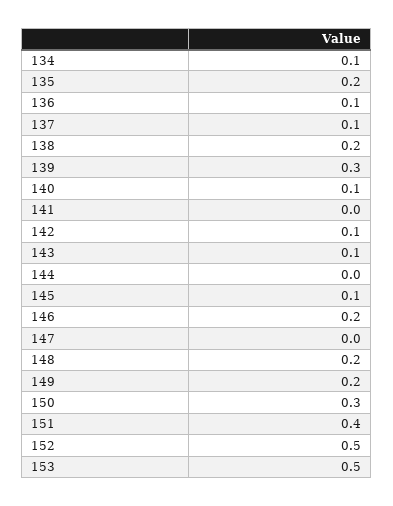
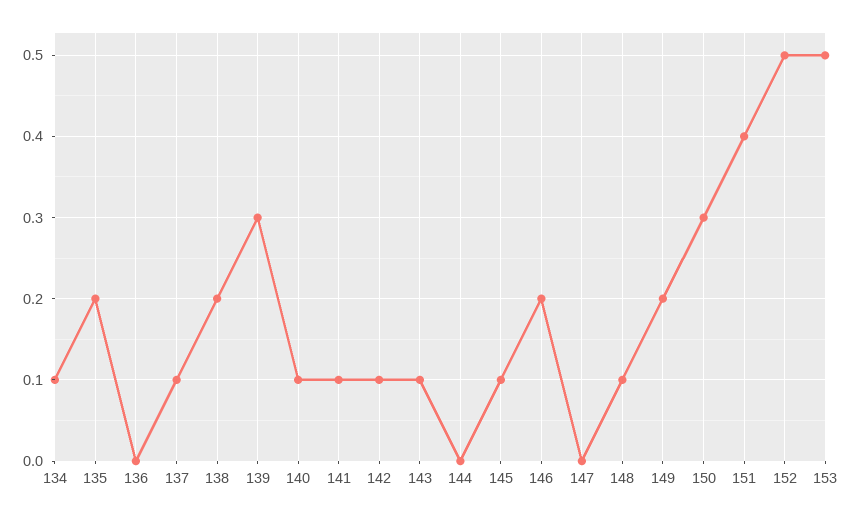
136: 0.1 -> 0
141: 0 -> 0.1
148: 0.2 -> 0.1

